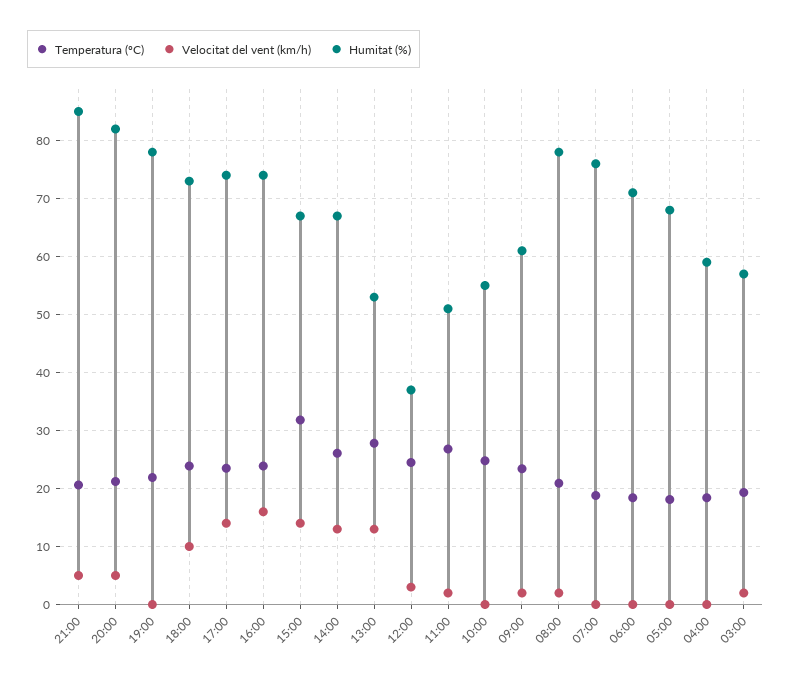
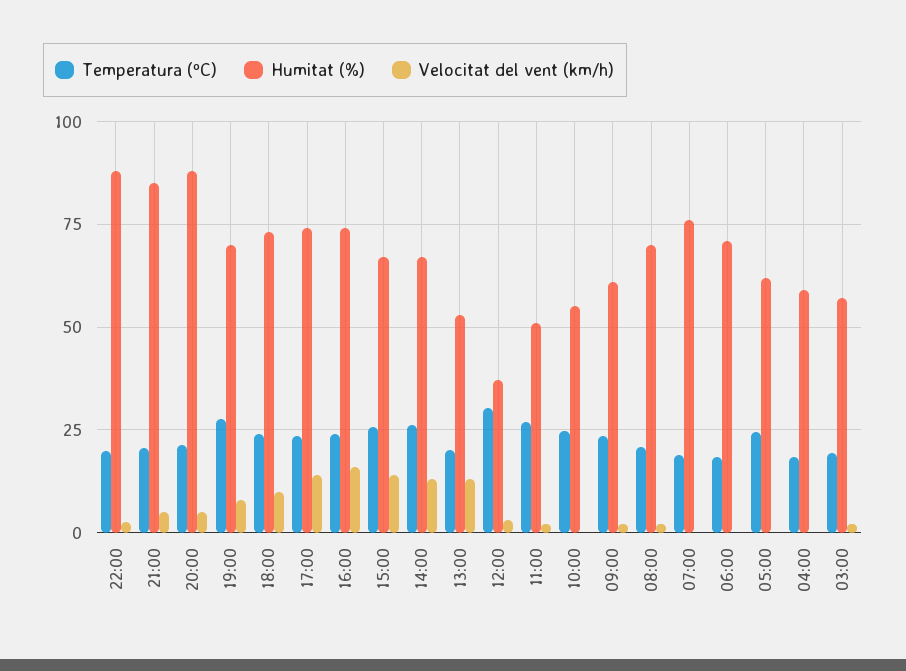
Humitat (%), 20:00: 82 -> 87.5
Temperatura (ºC), 19:00: 22 -> 27.5
Velocitat del vent (km/h), 19:00: 0 -> 7.5
Humitat (%), 19:00: 78 -> 70
Temperatura (ºC), 15:00: 32 -> 25
Temperatura (ºC), 13:00: 28 -> 20
Temperatura (ºC), 12:00: 24 -> 30
Humitat (%), 08:00: 78 -> 70
Temperatura (ºC), 05:00: 18 -> 25
Humitat (%), 05:00: 68 -> 62.5
Temperatura (ºC), 22:00: none -> 20
Humitat (%), 22:00: none -> 87.5
Velocitat del vent (km/h), 22:00: none -> 2.5

